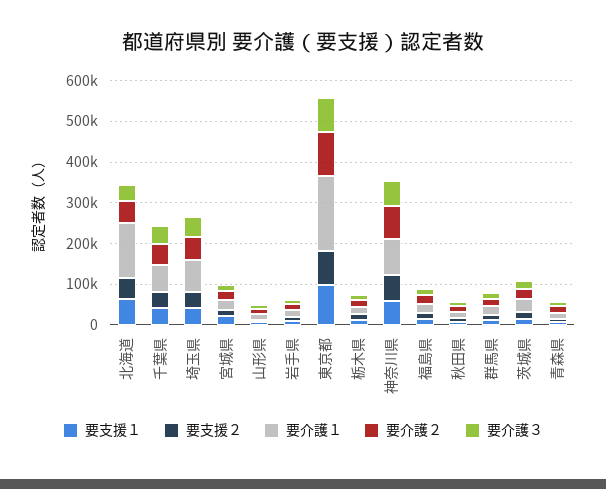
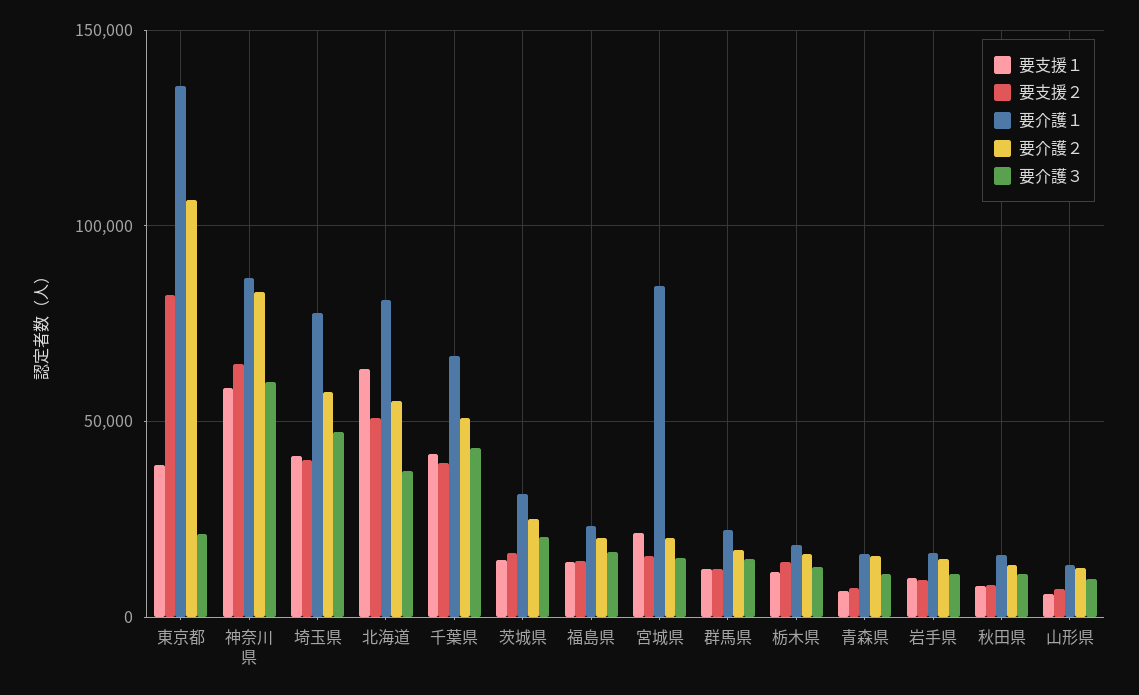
要介護１, 北海道: 140000 -> 80000
要介護１, 宮城県: 20000 -> 85000
要支援１, 東京都: 100000 -> 40000
要介護１, 東京都: 180000 -> 135000
要介護３, 東京都: 80000 -> 20000

